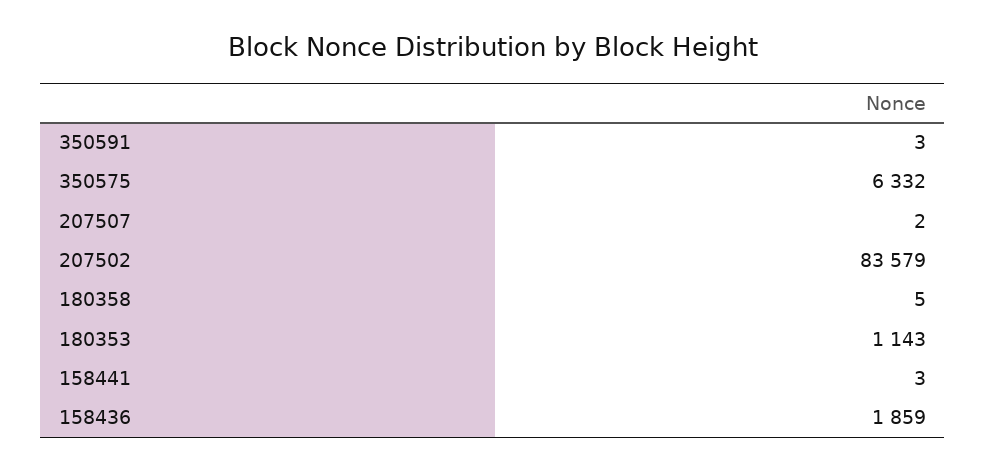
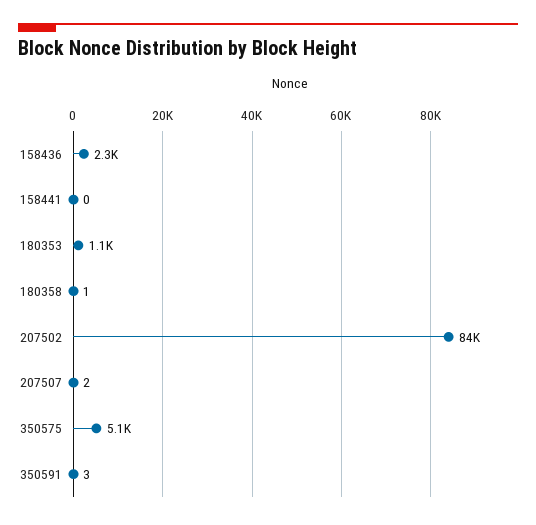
350575: 6332 -> 5100
180358: 5 -> 1
158441: 3 -> 0
158436: 1859 -> 2300

